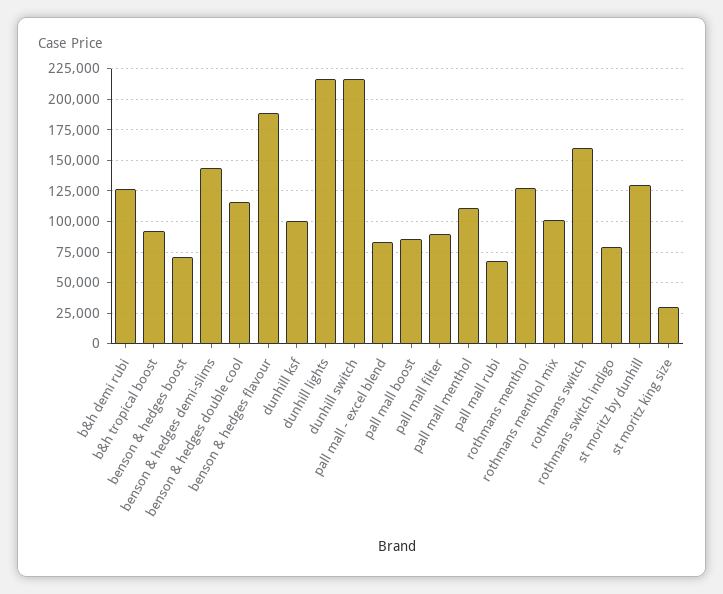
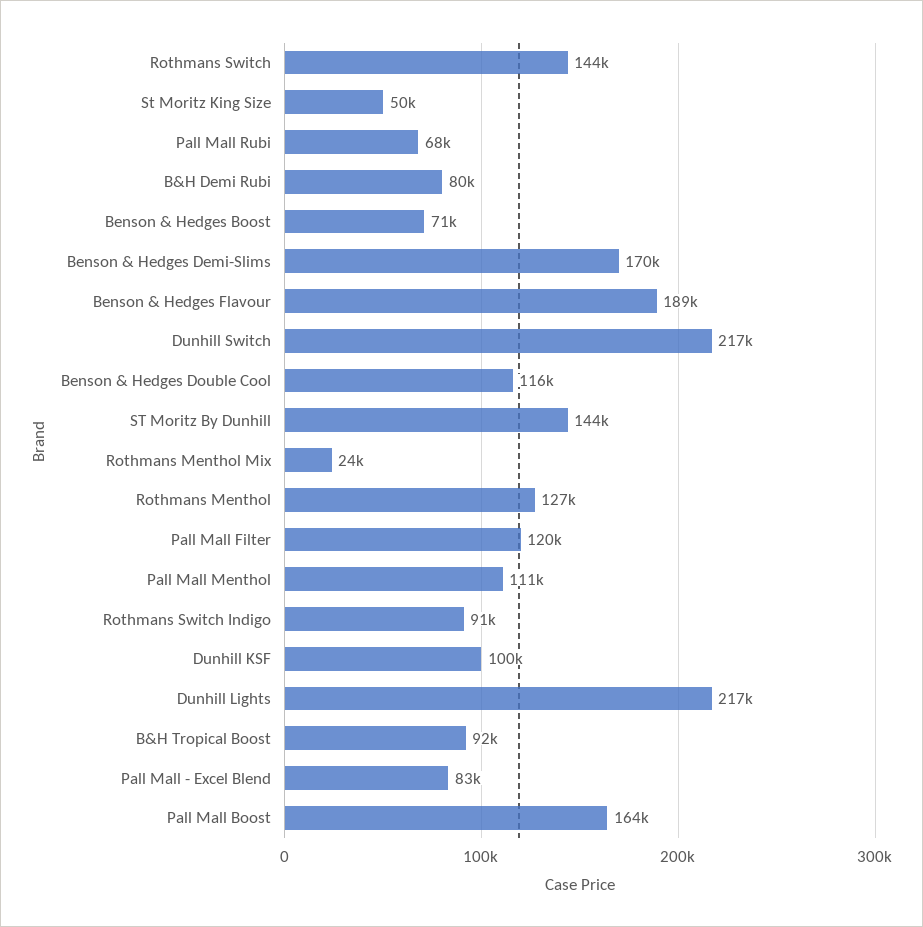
b&h demi rubi: 125000 -> 80000
benson & hedges demi-slims: 145000 -> 170000
pall mall boost: 85000 -> 164000
pall mall filter: 90000 -> 120000
rothmans menthol mix: 100000 -> 24000
rothmans switch: 160000 -> 144000
rothmans switch indigo: 80000 -> 91000
st moritz by dunhill: 130000 -> 144000
st moritz king size: 30000 -> 50000

